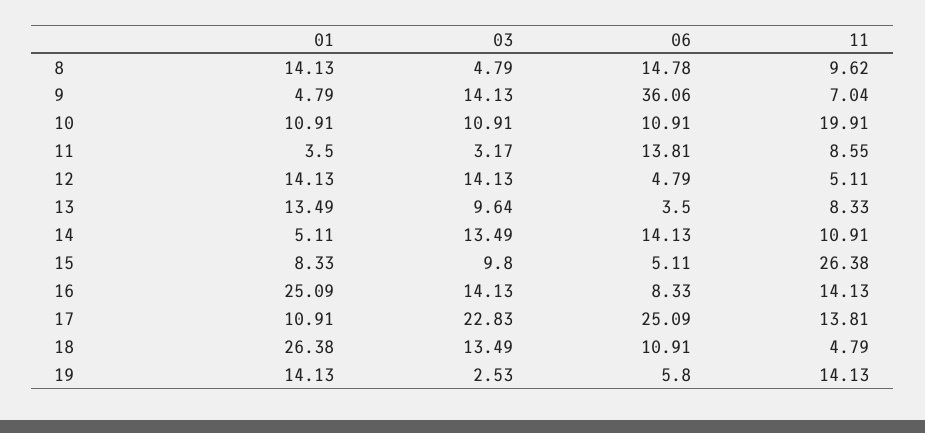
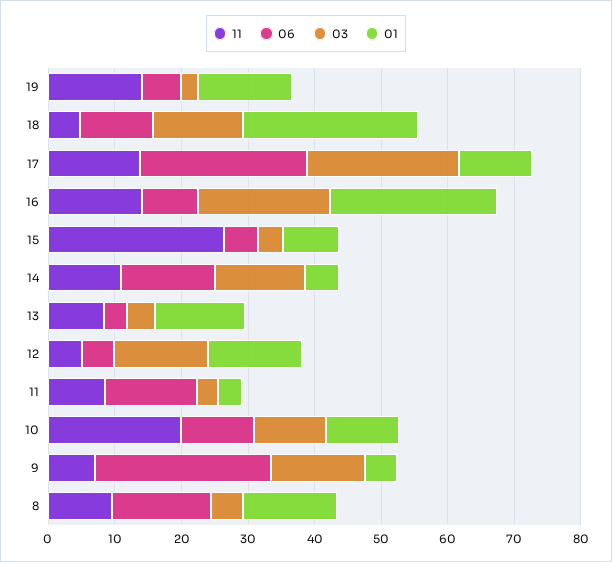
06, 9: 36.06 -> 26
03, 13: 9.64 -> 4
03, 15: 9.8 -> 4
03, 16: 14.13 -> 20

